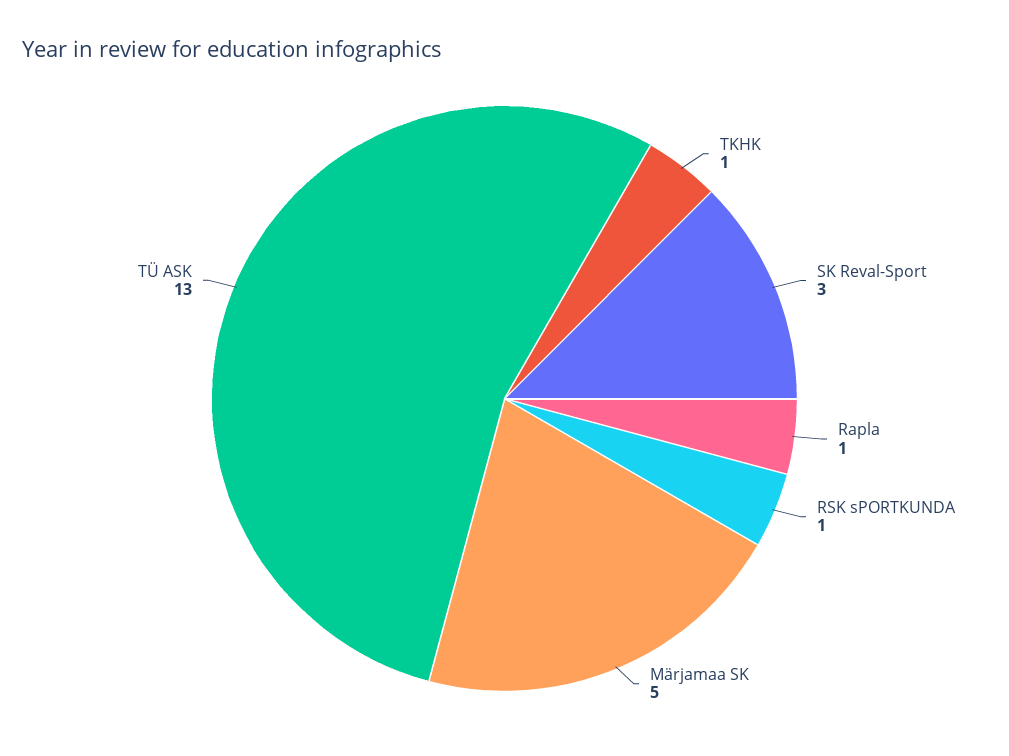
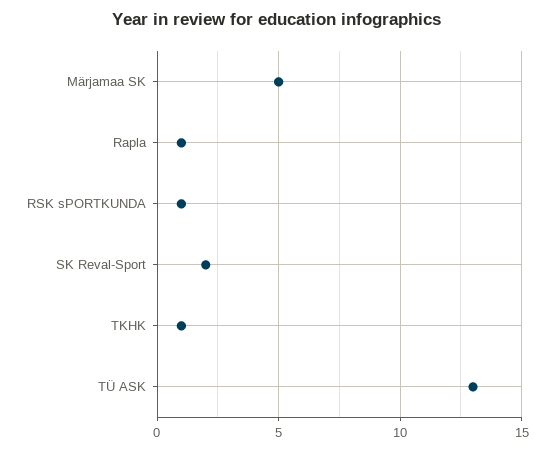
SK Reval-Sport: 3 -> 2

